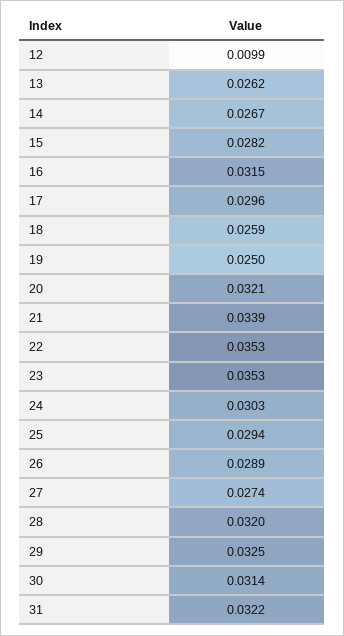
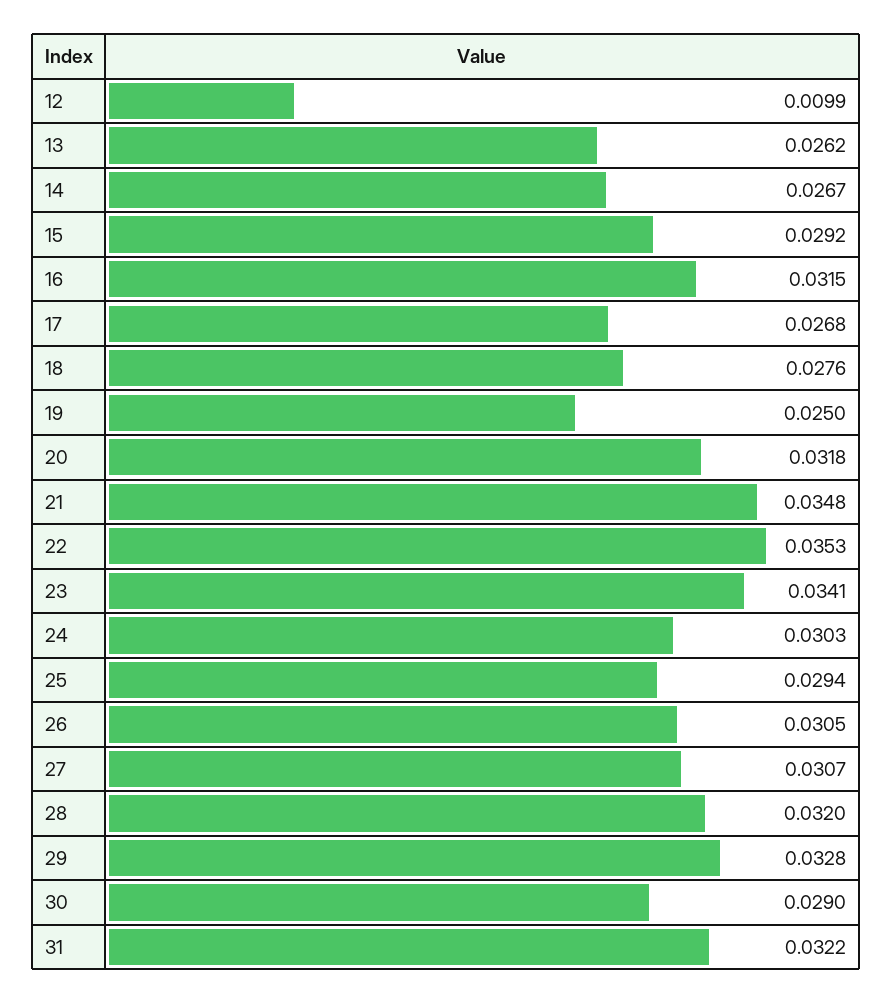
15: 0.0282 -> 0.0292
17: 0.0296 -> 0.0268
18: 0.0259 -> 0.0276
20: 0.0321 -> 0.0318
21: 0.0339 -> 0.0348
23: 0.0353 -> 0.0341
26: 0.0289 -> 0.0305
27: 0.0274 -> 0.0307
29: 0.0325 -> 0.0328
30: 0.0314 -> 0.029

